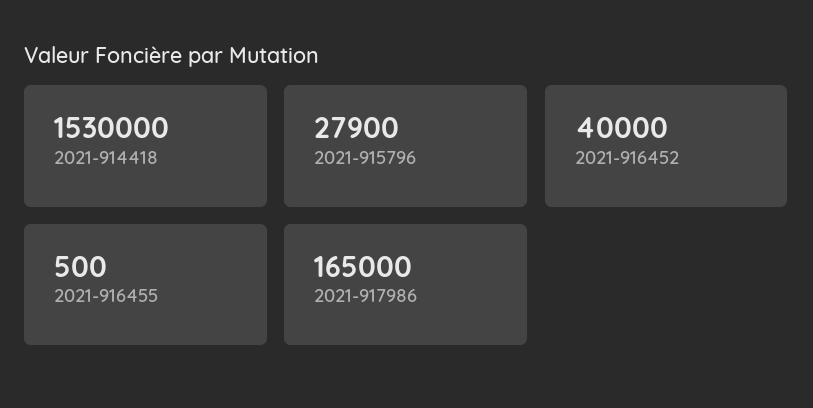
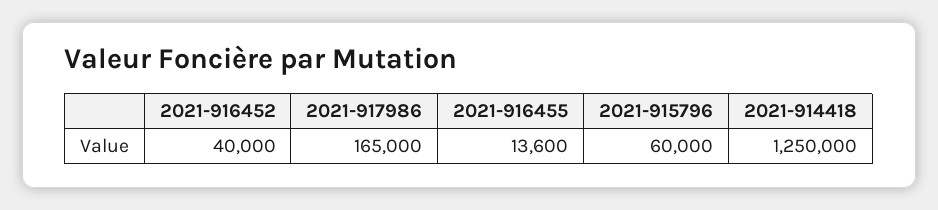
2021-914418: 1530000 -> 1250000
2021-915796: 27900 -> 60000
2021-916455: 500 -> 13600

